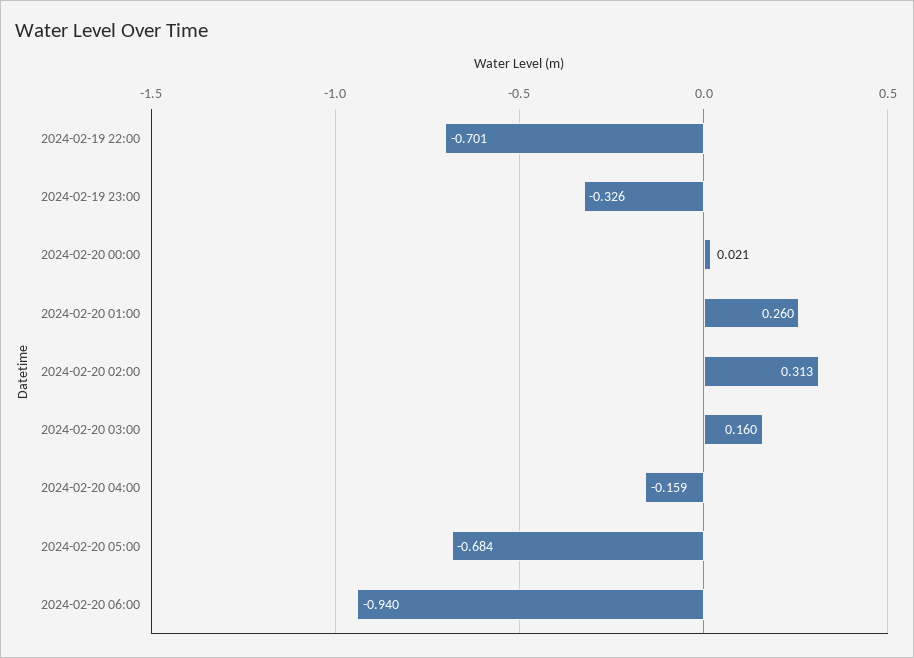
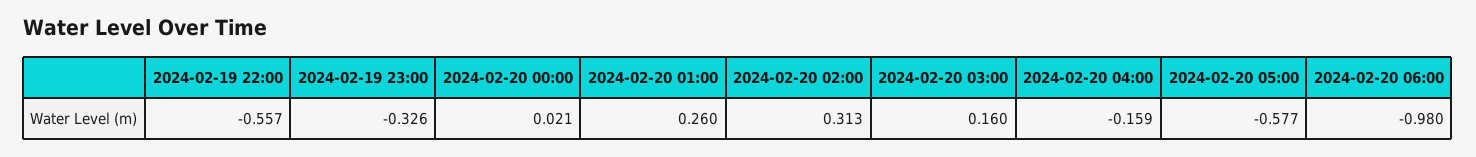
2024-02-19 22:00: -0.701 -> -0.557
2024-02-20 05:00: -0.684 -> -0.577
2024-02-20 06:00: -0.94 -> -0.98

